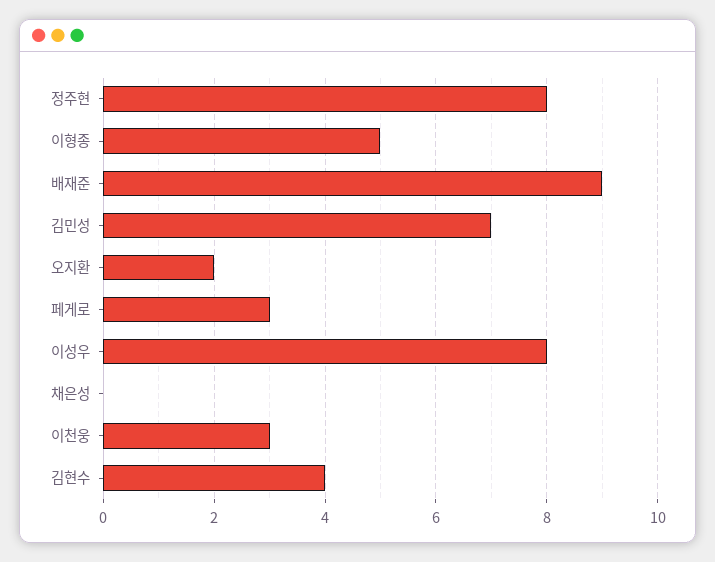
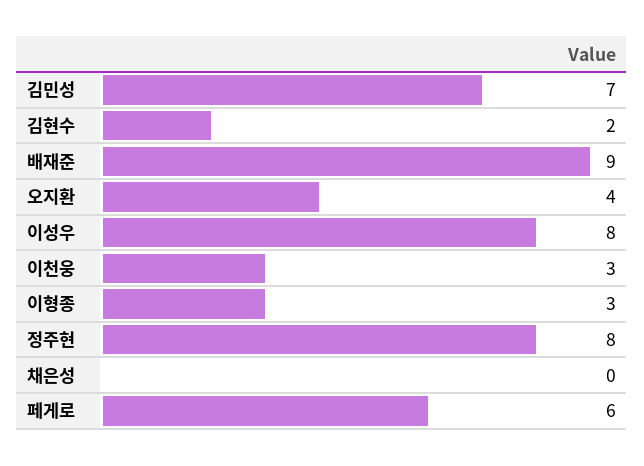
이형종: 5 -> 3
오지환: 2 -> 4
페게로: 3 -> 6
김현수: 4 -> 2

